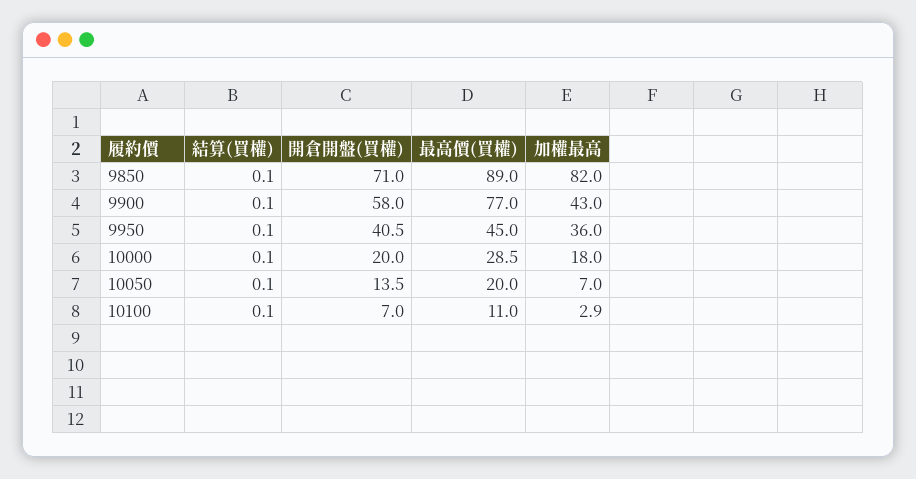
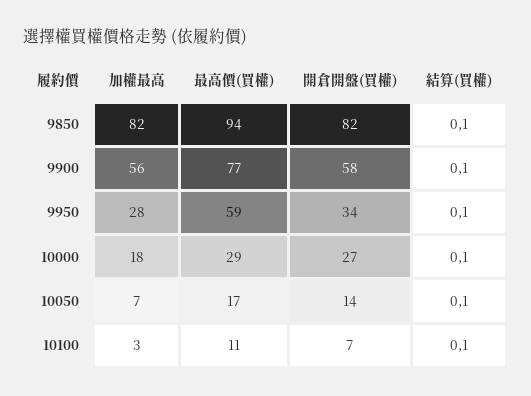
開倉開盤(買權), 9850: 71 -> 82
最高價(買權), 9850: 89 -> 94
加權最高, 9900: 43 -> 56
開倉開盤(買權), 9950: 40.5 -> 34
最高價(買權), 9950: 45 -> 59
加權最高, 9950: 36 -> 28
開倉開盤(買權), 10000: 20 -> 27
最高價(買權), 10050: 20 -> 17

